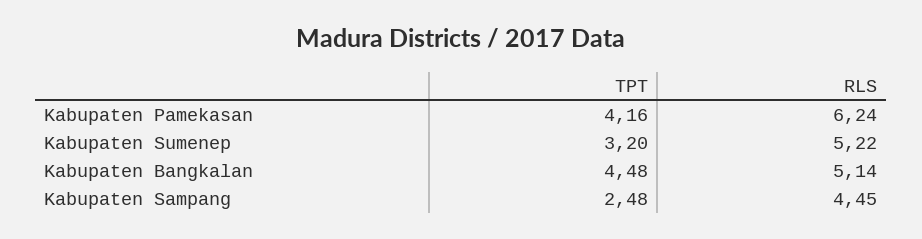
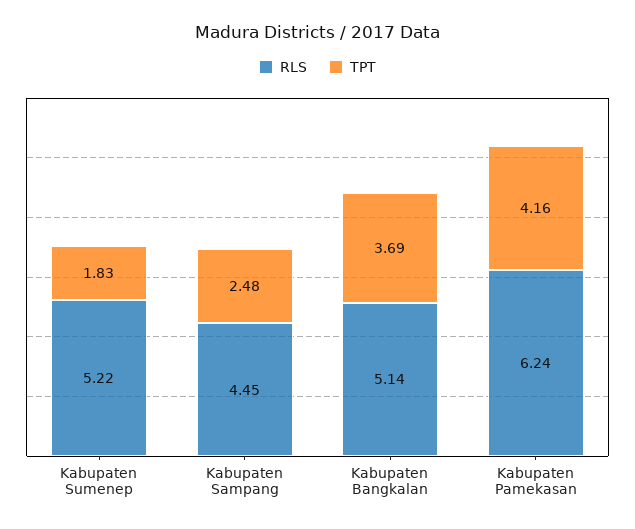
TPT, Kabupaten Sumenep: 3.2 -> 1.83
TPT, Kabupaten Bangkalan: 4.48 -> 3.69

